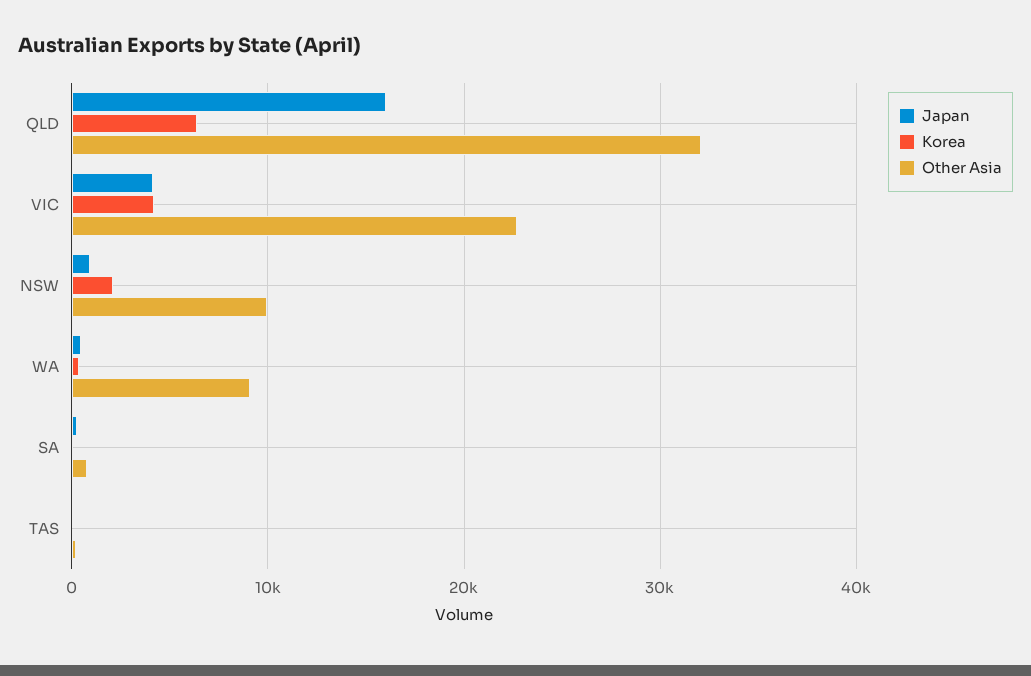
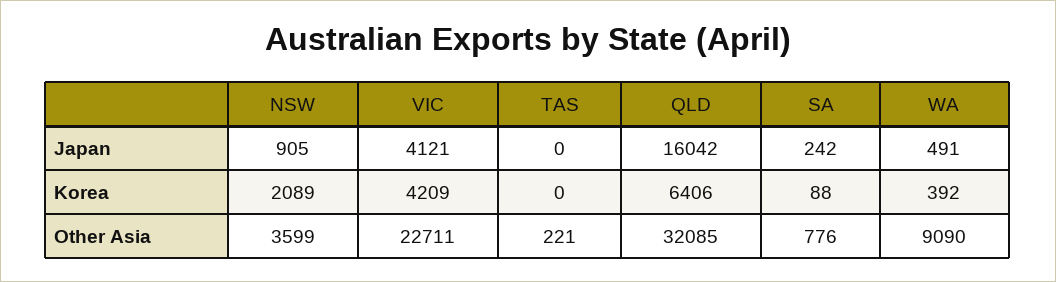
Other Asia, NSW: 10000 -> 3599

